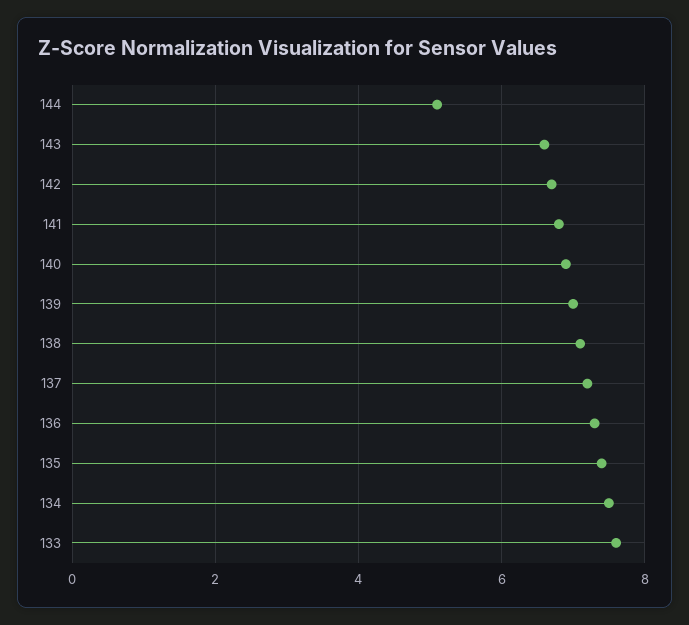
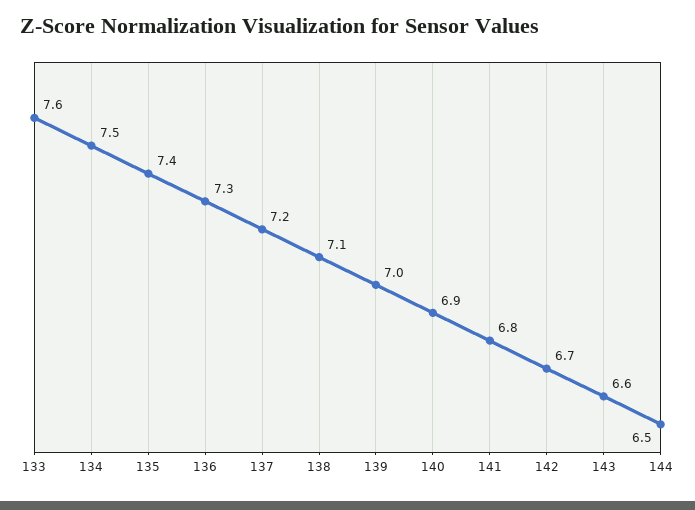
144: 5 -> 6.5

